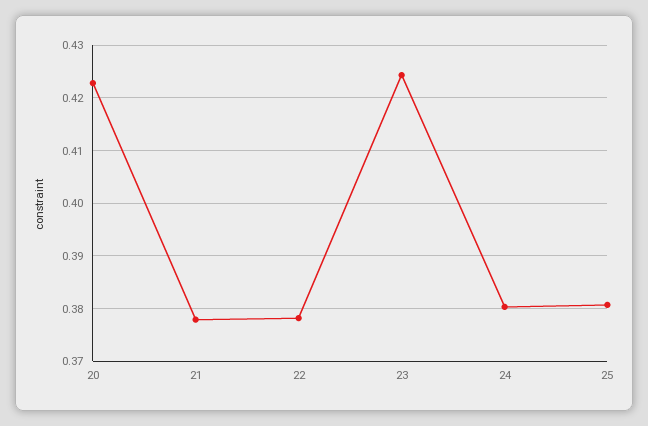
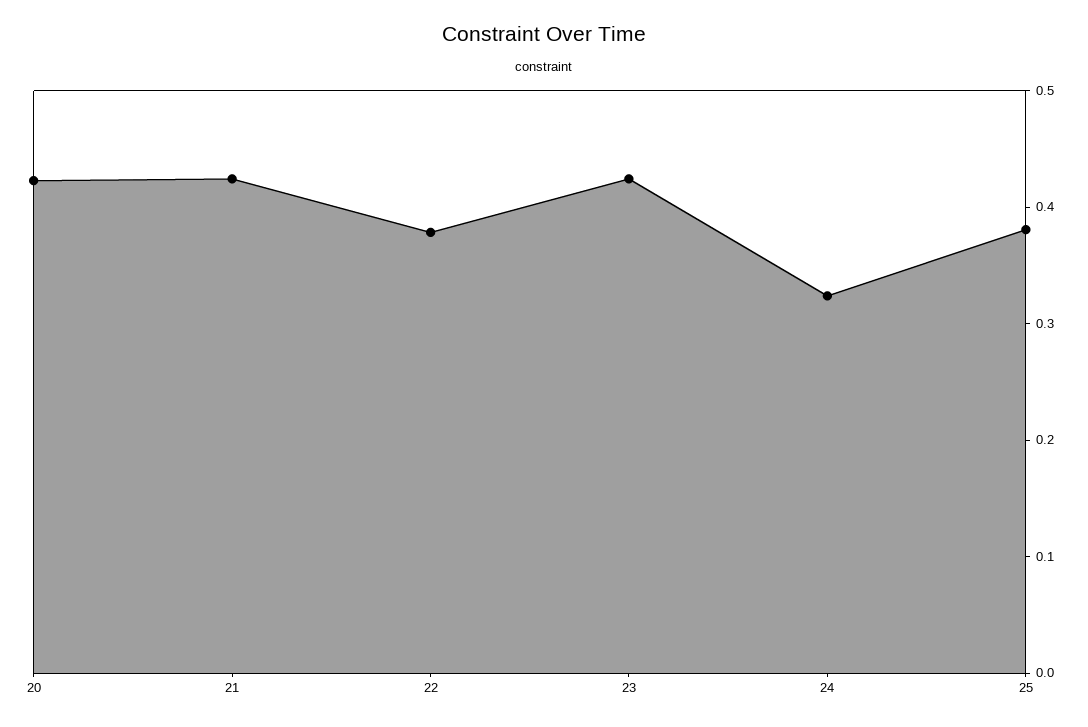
21: 0.378 -> 0.42
24: 0.38 -> 0.32

